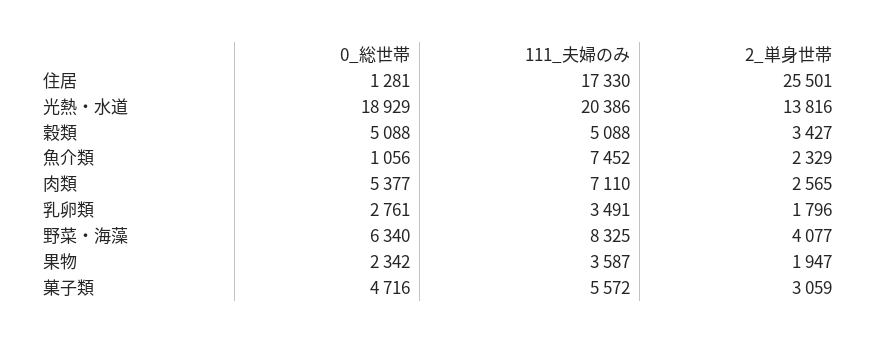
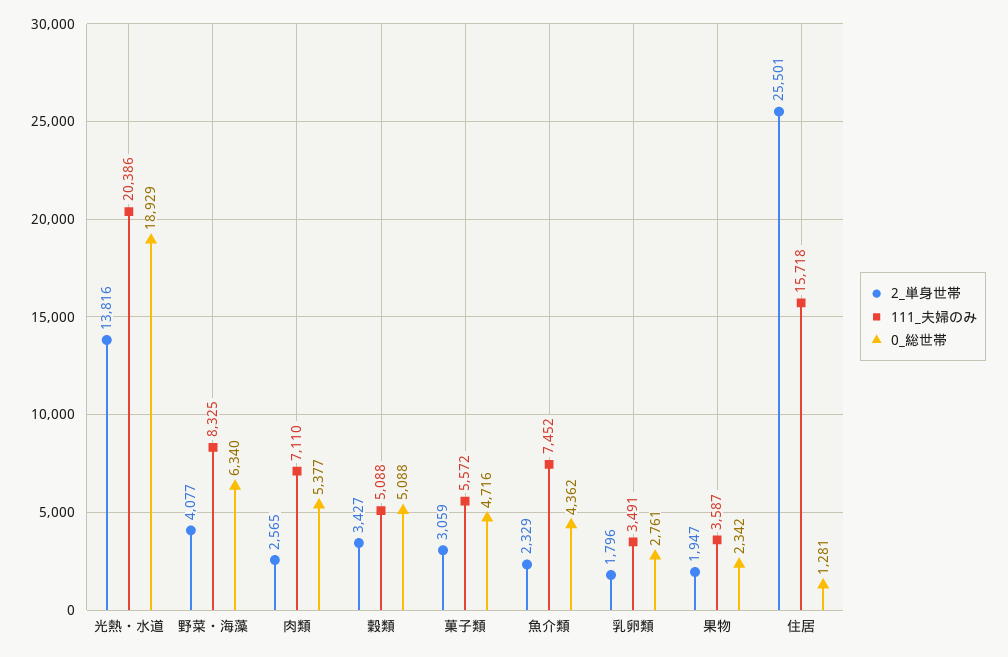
111_夫婦のみ, 住居: 17330 -> 15718
0_総世帯, 魚介類: 1056 -> 4362

